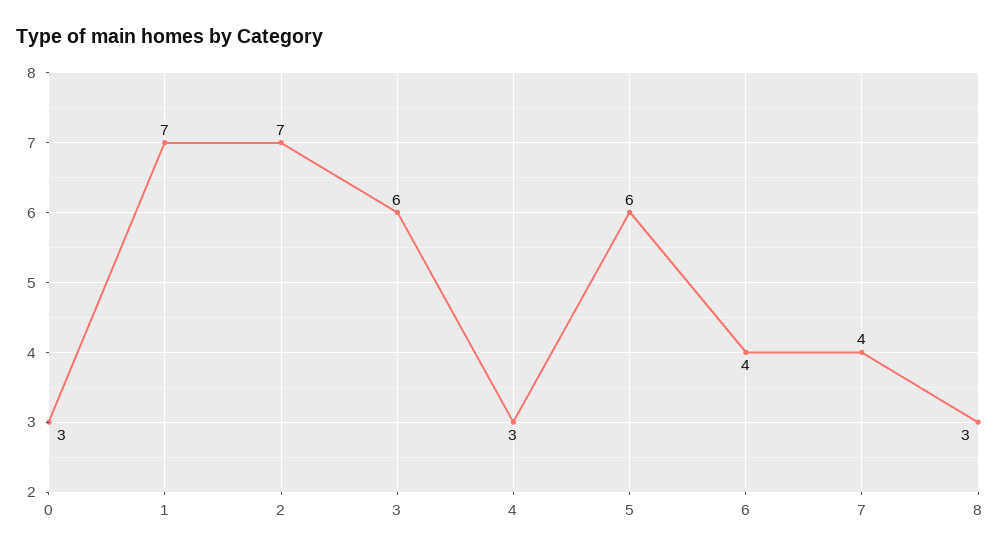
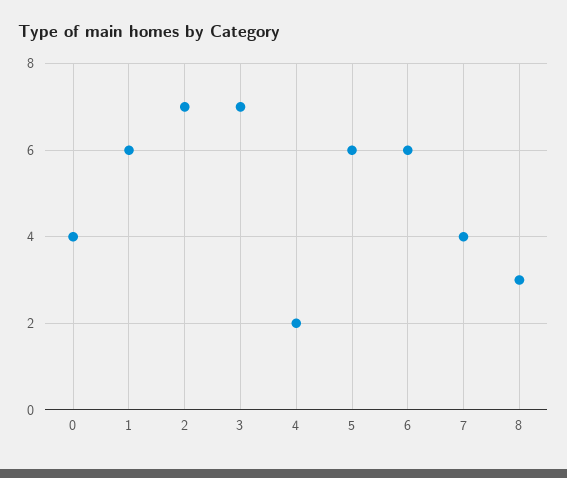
0: 3 -> 4
1: 7 -> 6
3: 6 -> 7
4: 3 -> 2
6: 4 -> 6

